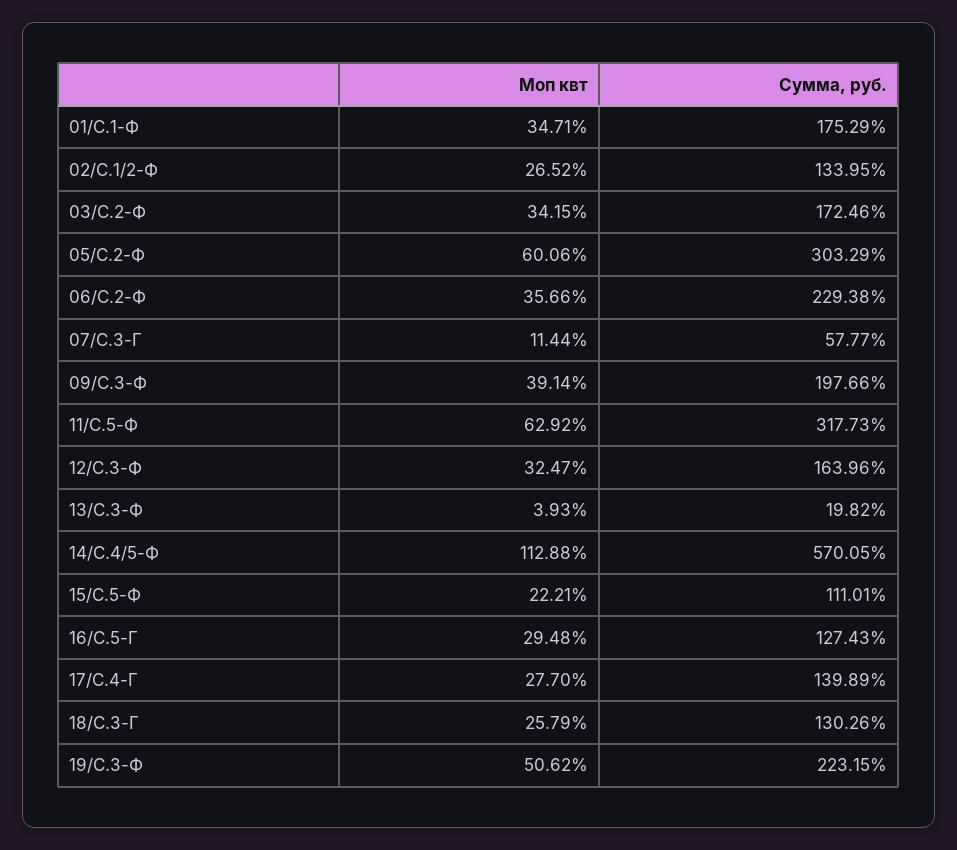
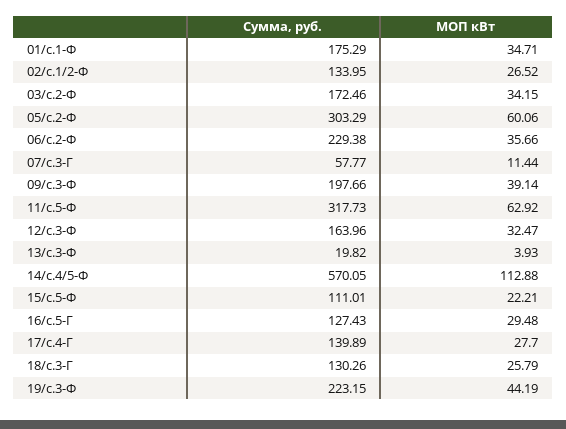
Моп квт, 19/С.3-Ф: 50.62 -> 44.19

